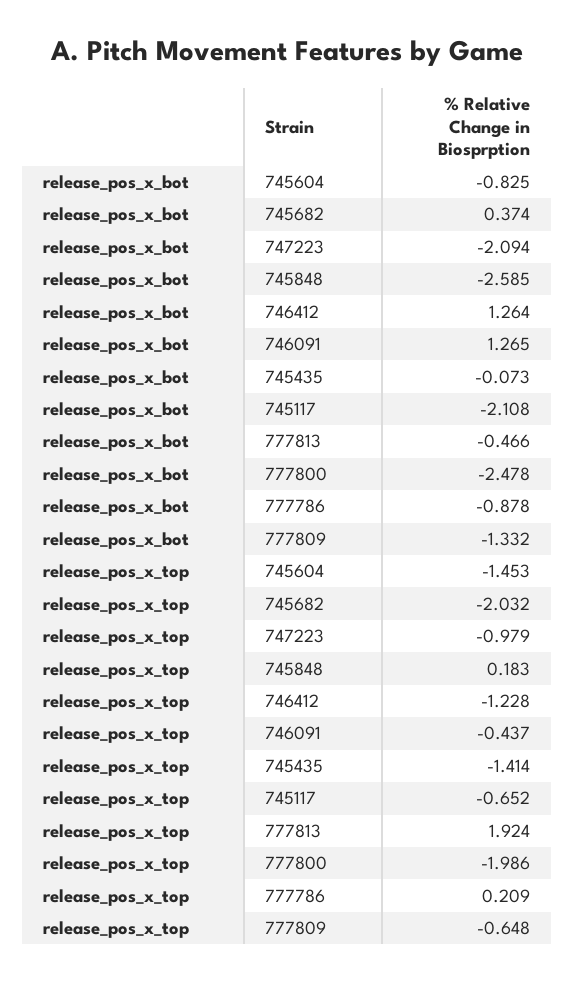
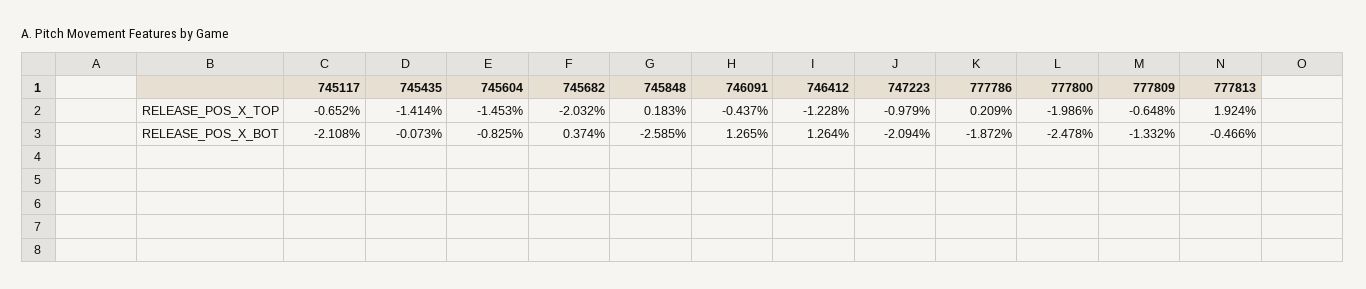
release_pos_x_bot, 777786: -0.878 -> -1.872

